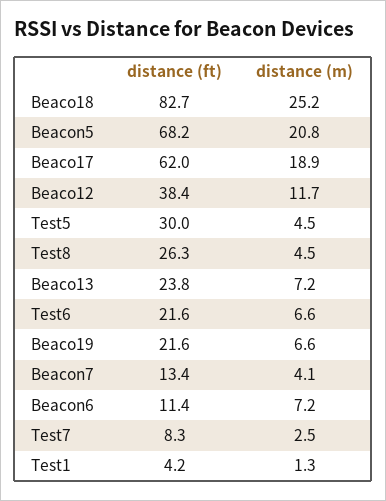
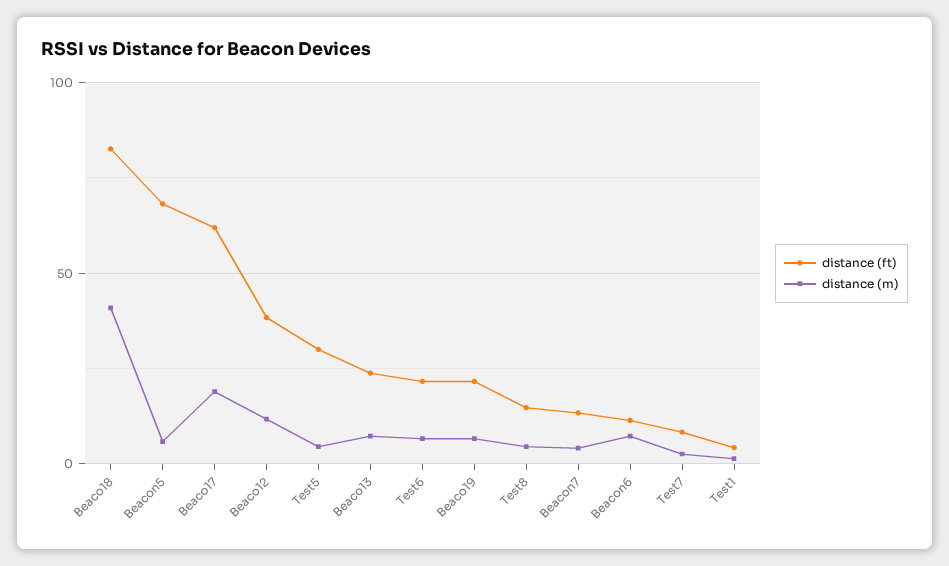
distance (m), Beaco18: 25.2 -> 40
distance (m), Beacon5: 20.8 -> 5
distance (ft), Test8: 26.3 -> 15

